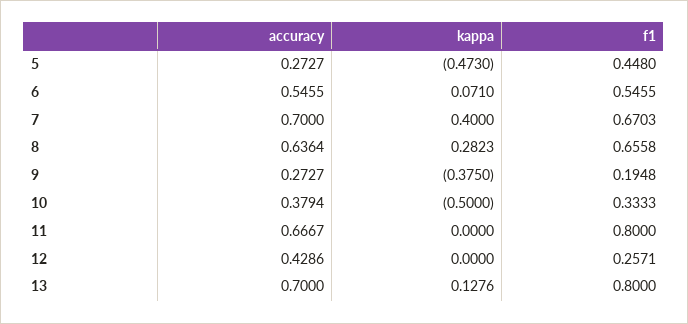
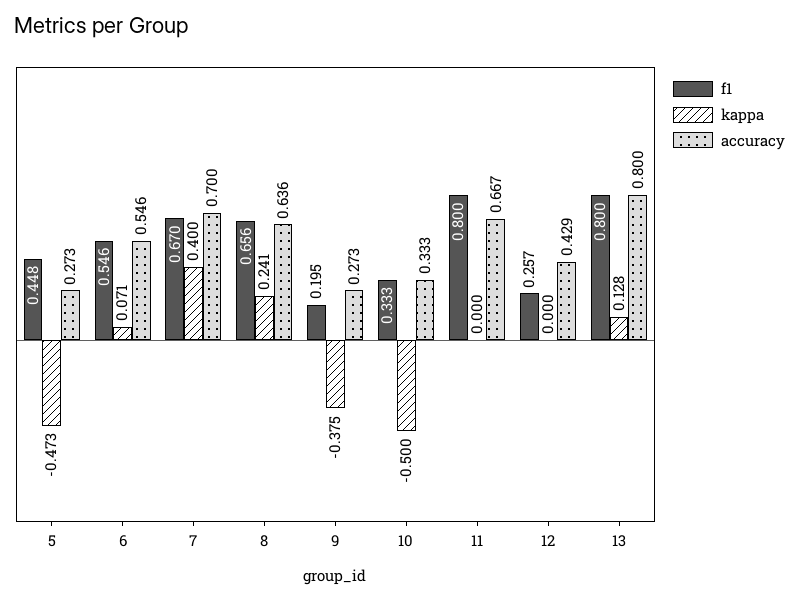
kappa, 8: 0.2823 -> 0.241
accuracy, 10: 0.3794 -> 0.333
accuracy, 13: 0.7 -> 0.8

